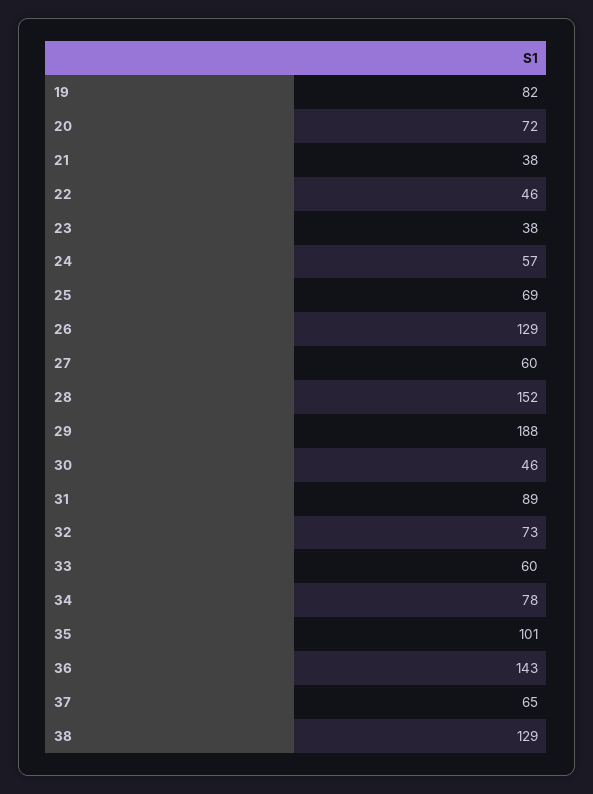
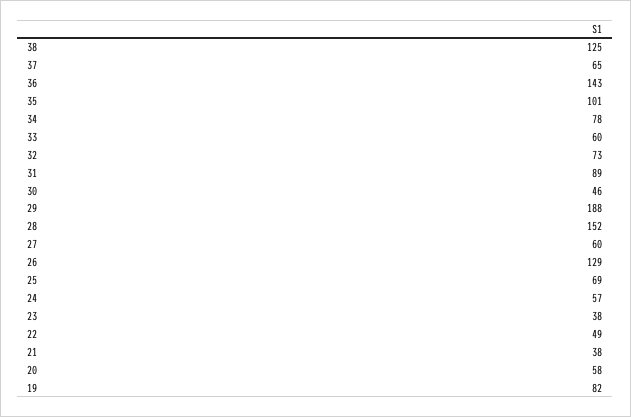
20: 72 -> 58
22: 46 -> 49
38: 129 -> 125

